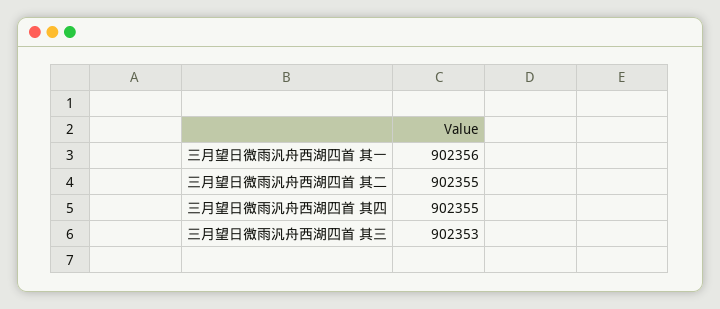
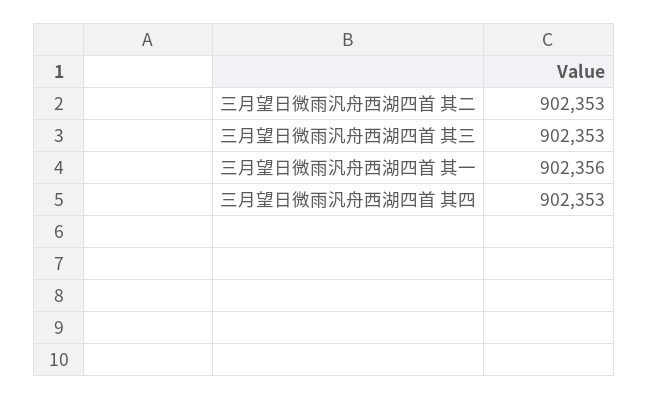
三月望日微雨汎舟西湖四首 其二: 902355 -> 902353
三月望日微雨汎舟西湖四首 其四: 902355 -> 902353

